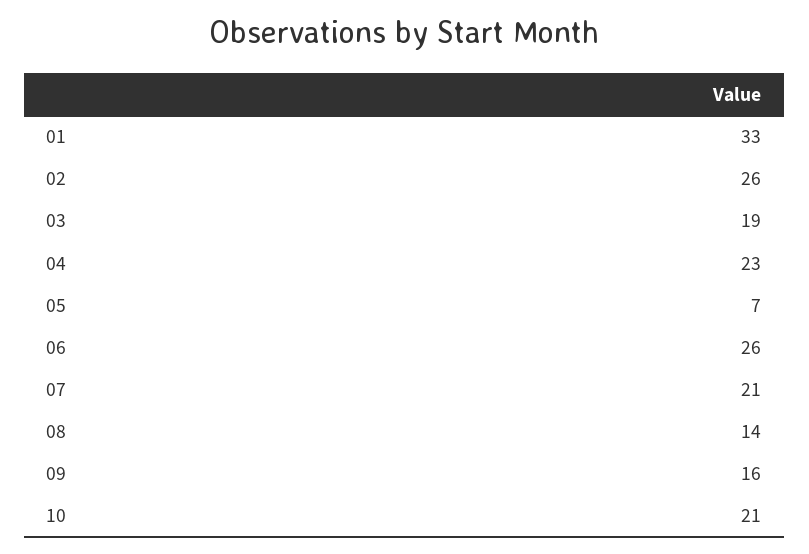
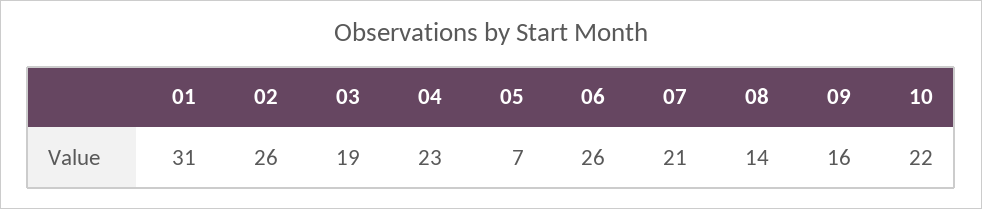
01: 33 -> 31
10: 21 -> 22

